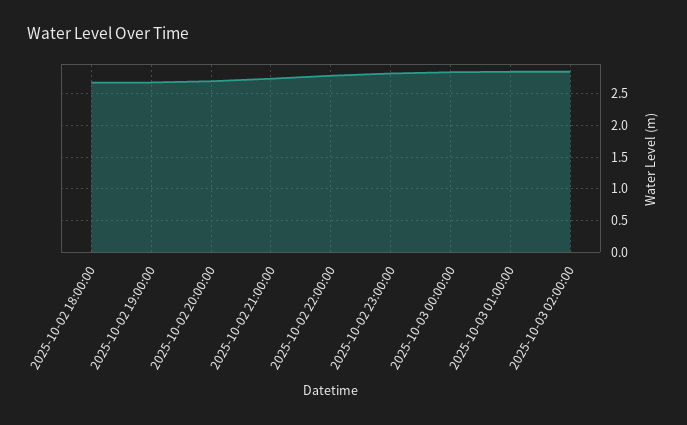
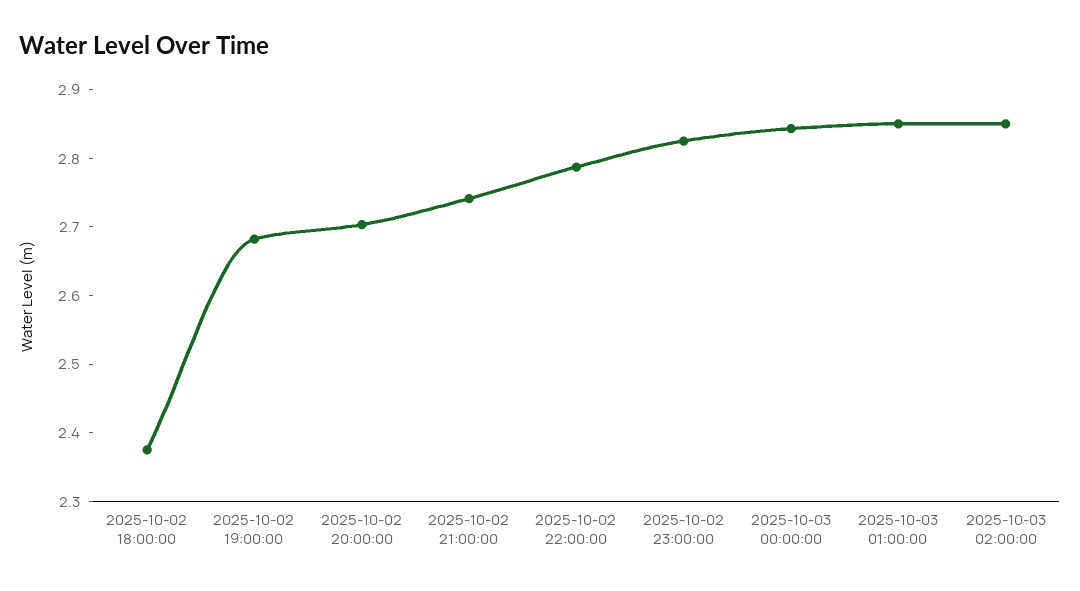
2025-10-02 18:00:00: 2.7 -> 2.38

